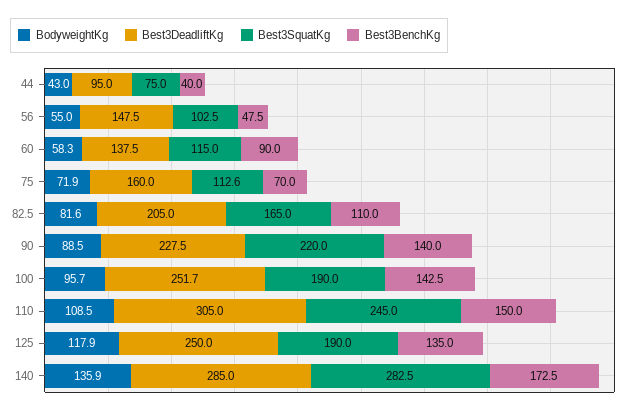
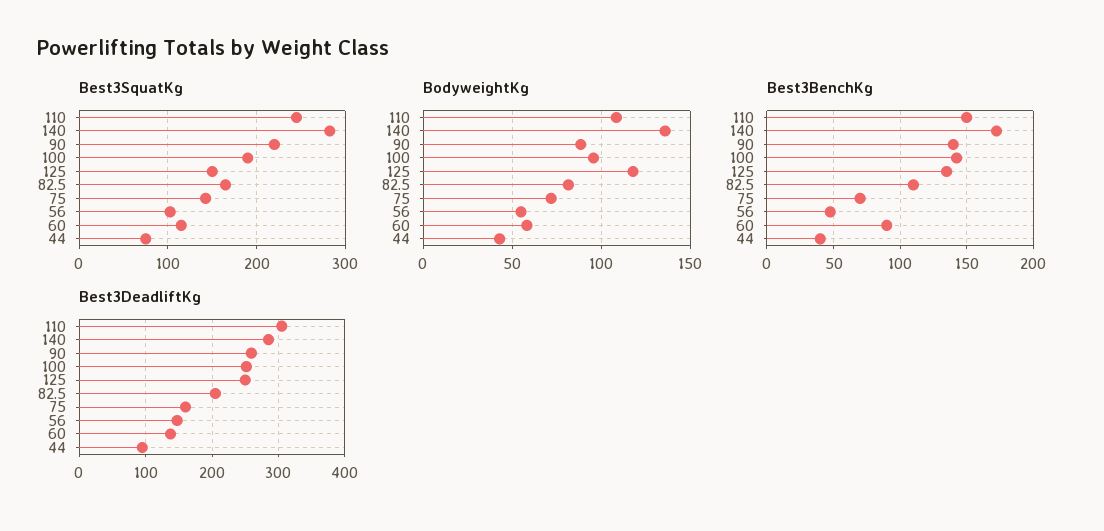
Best3SquatKg, 75: 112.6 -> 140
Best3DeadliftKg, 90: 227.5 -> 260
Best3SquatKg, 125: 190 -> 150

